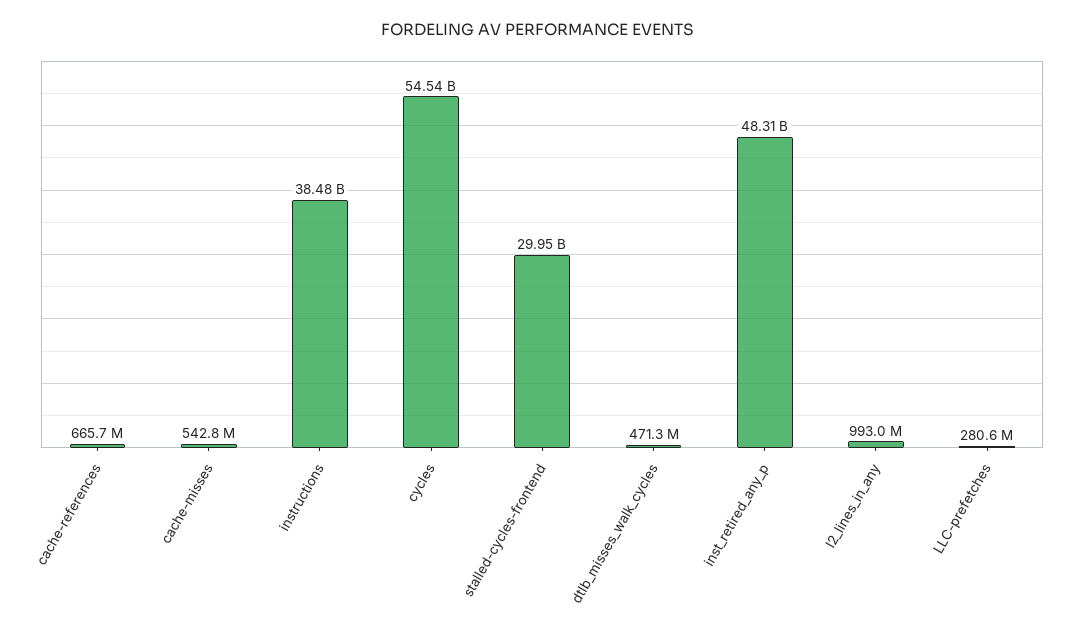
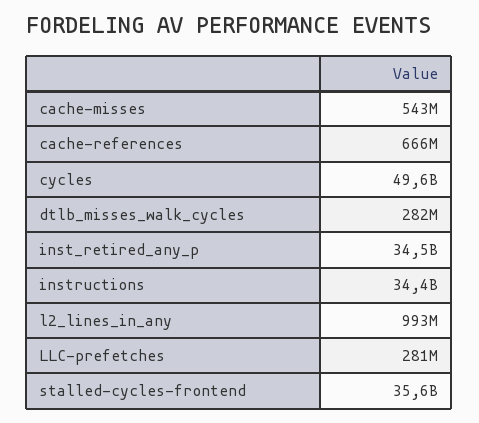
instructions: 38480000000 -> 34400000000
cycles: 54540000000 -> 49600000000
stalled-cycles-frontend: 29950000000 -> 35600000000
dtlb_misses_walk_cycles: 471300000 -> 282000000
inst_retired_any_p: 48310000000 -> 34500000000

